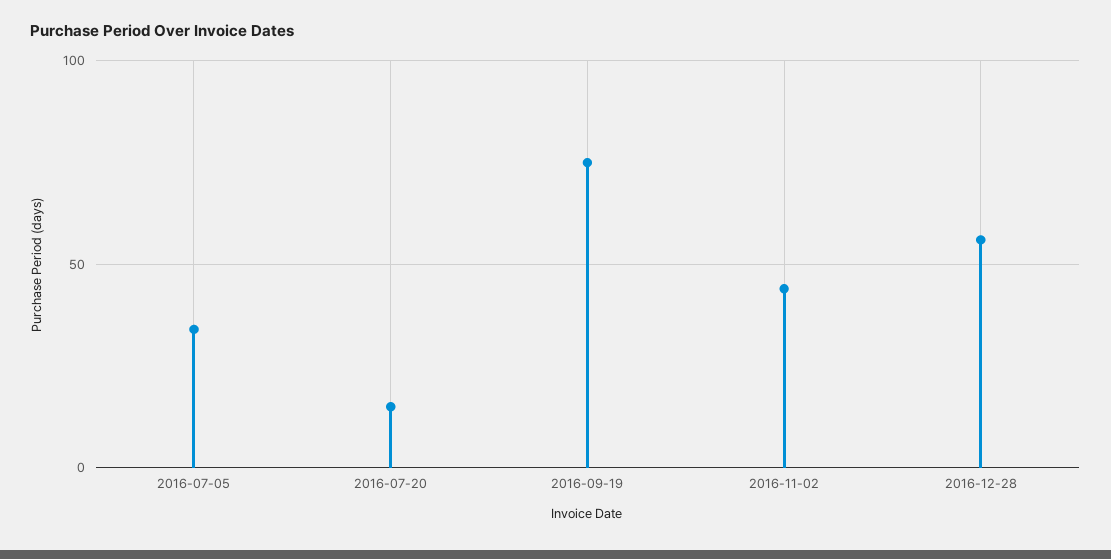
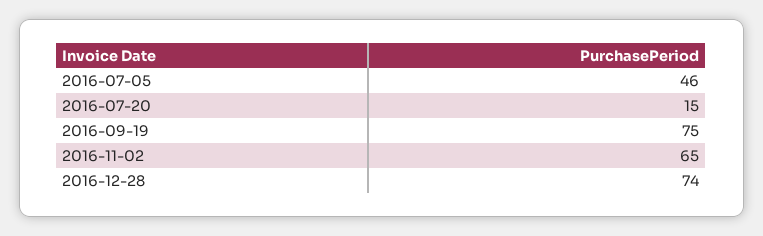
2016-07-05: 35 -> 46
2016-11-02: 45 -> 65
2016-12-28: 55 -> 74

